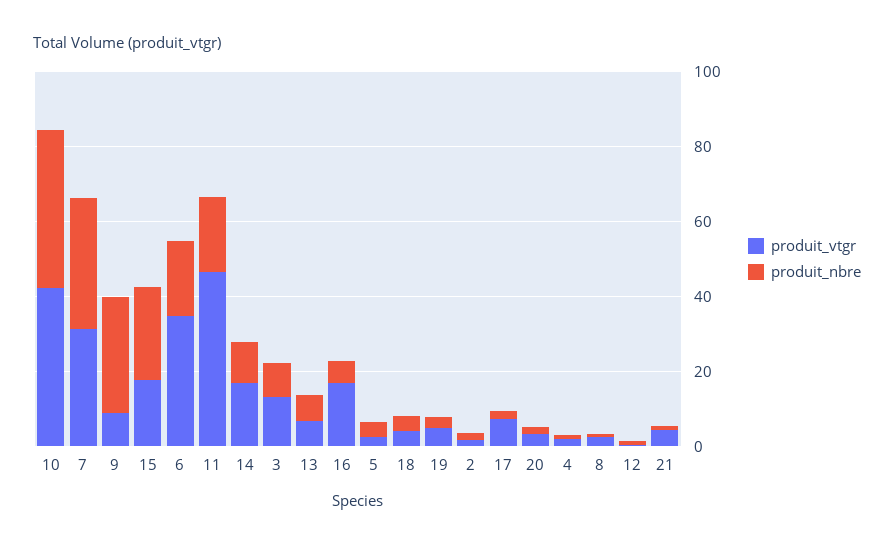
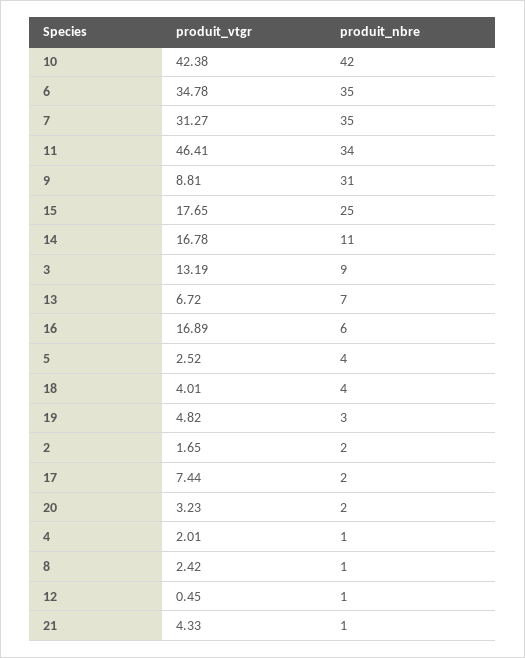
produit_nbre, 6: 20 -> 35
produit_nbre, 11: 20 -> 34

